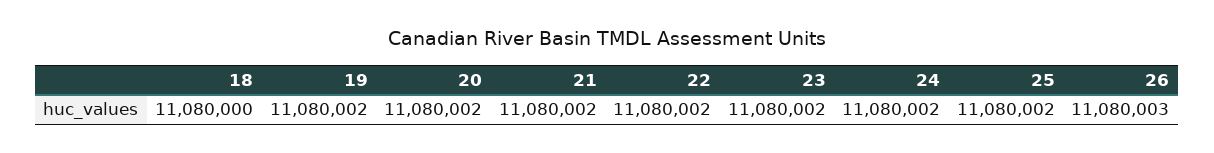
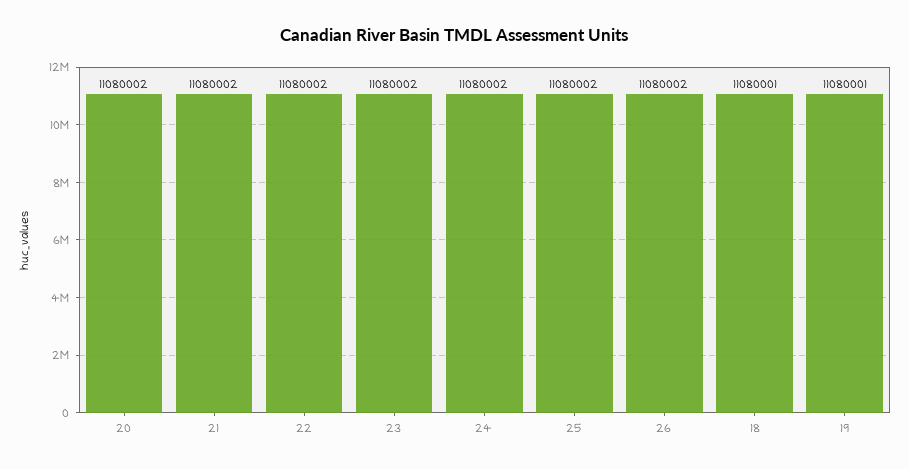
18: 11080000 -> 11080001
19: 11080002 -> 11080001
26: 11080003 -> 11080002

